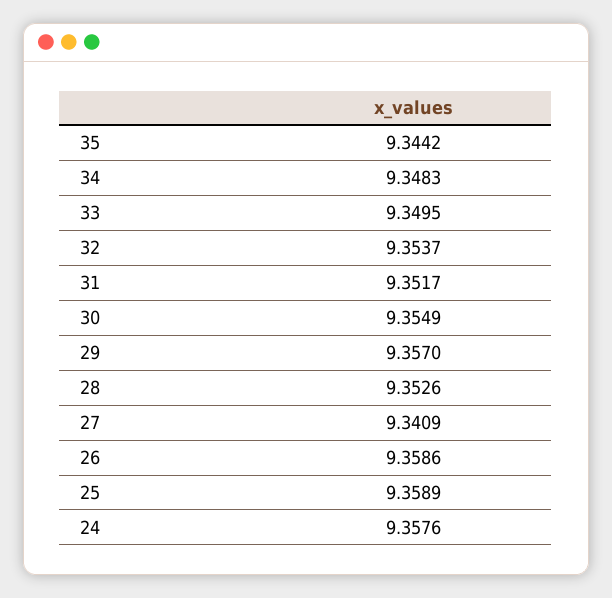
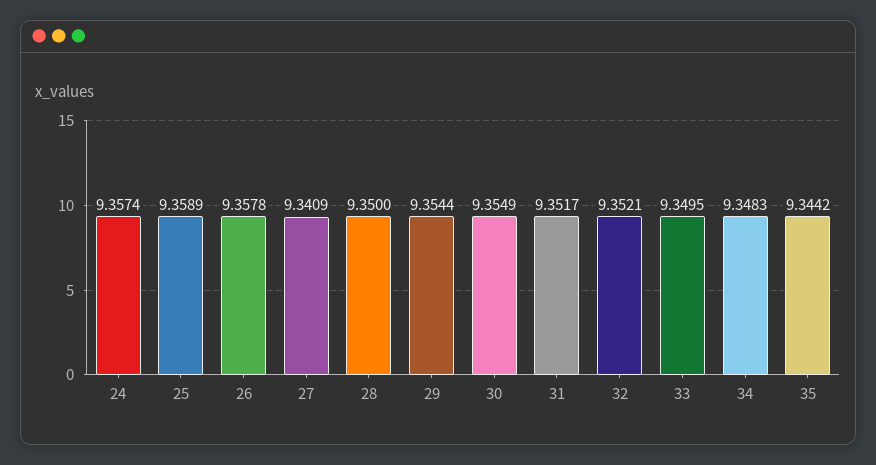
32: 9.3537 -> 9.3521
29: 9.357 -> 9.3544
28: 9.3526 -> 9.35
26: 9.3586 -> 9.3578
24: 9.3576 -> 9.3574

